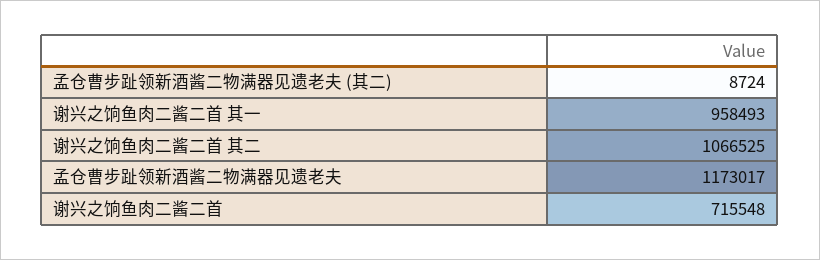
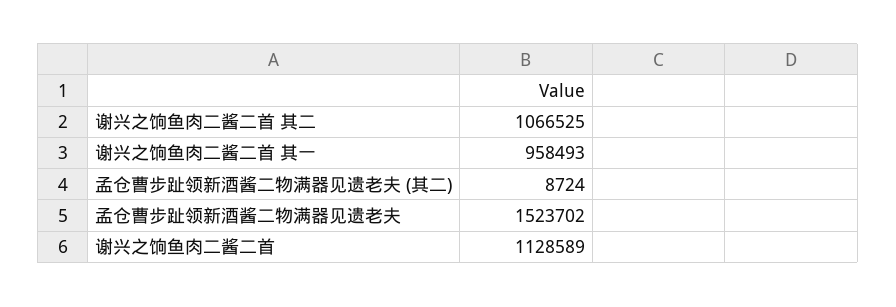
孟仓曹步趾领新酒酱二物满器见遗老夫: 1173017 -> 1523702
谢兴之饷鱼肉二酱二首: 715548 -> 1128589

